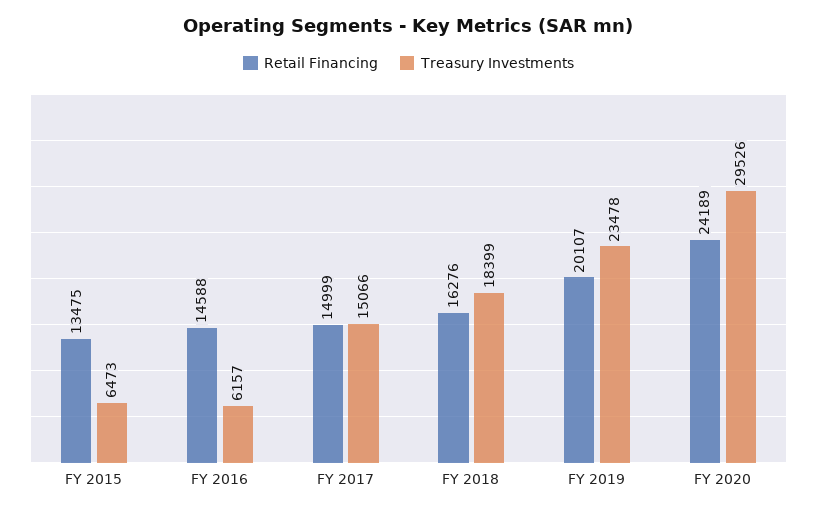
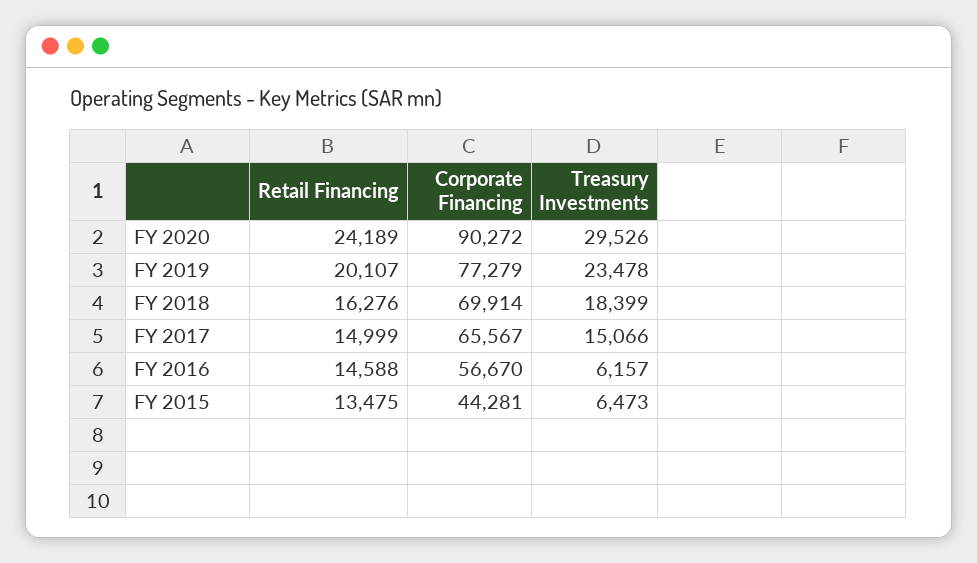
Corporate Financing, FY 2020: none -> 90272
Corporate Financing, FY 2019: none -> 77279
Corporate Financing, FY 2018: none -> 69914
Corporate Financing, FY 2017: none -> 65567
Corporate Financing, FY 2016: none -> 56670
Corporate Financing, FY 2015: none -> 44281

